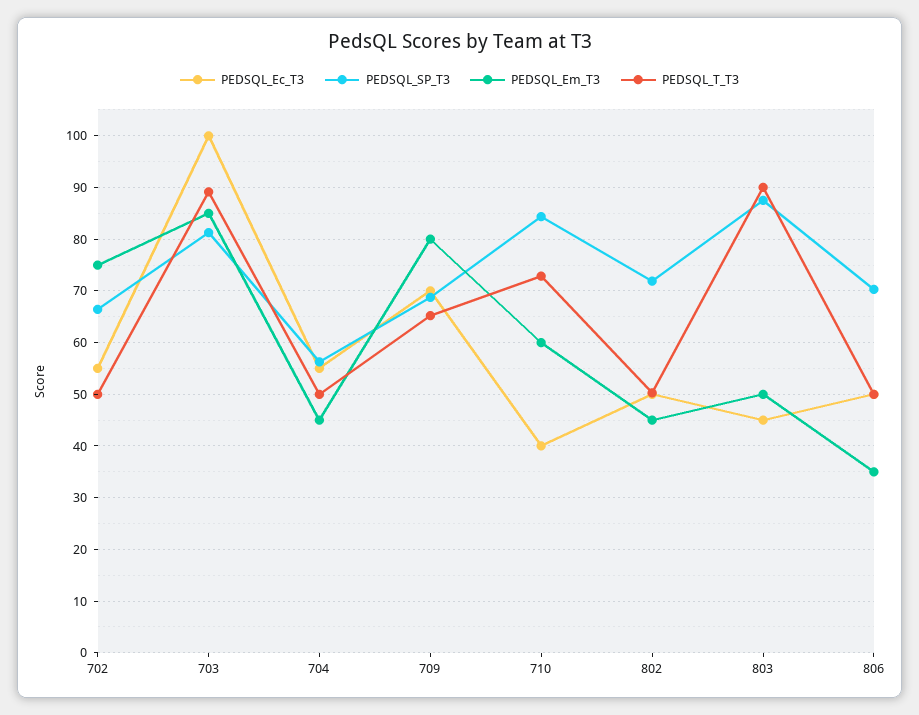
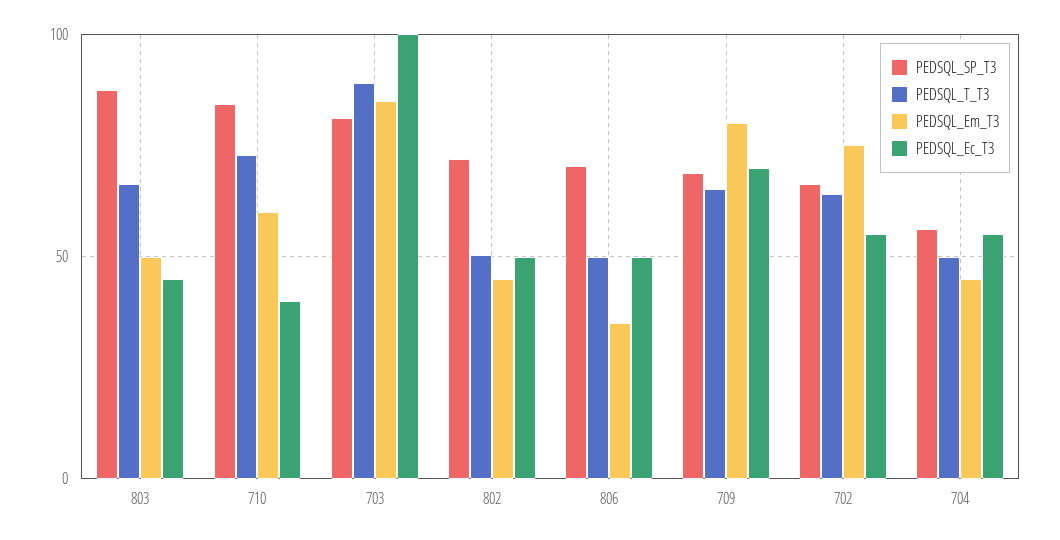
PEDSQL_T_T3, 702: 50 -> 65
PEDSQL_T_T3, 803: 90 -> 65

